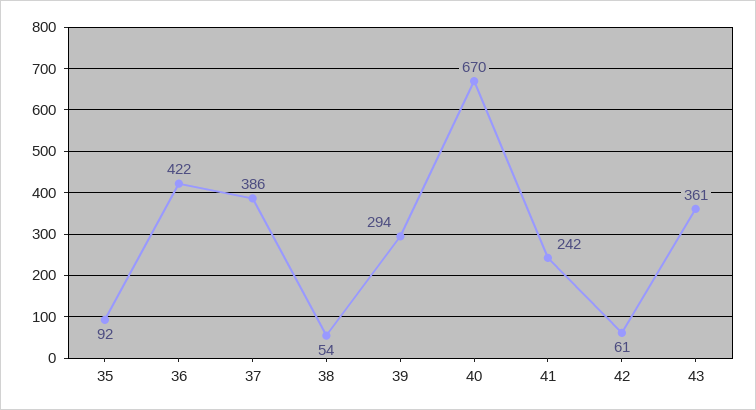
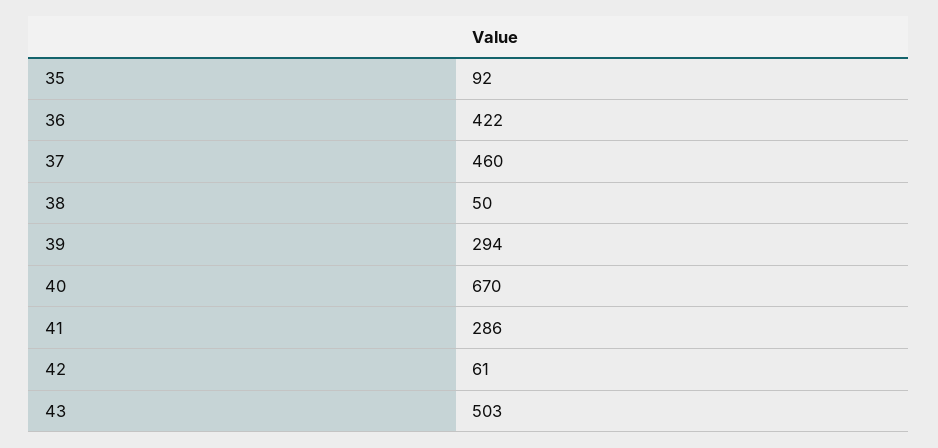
37: 386 -> 460
38: 54 -> 50
41: 242 -> 286
43: 361 -> 503

